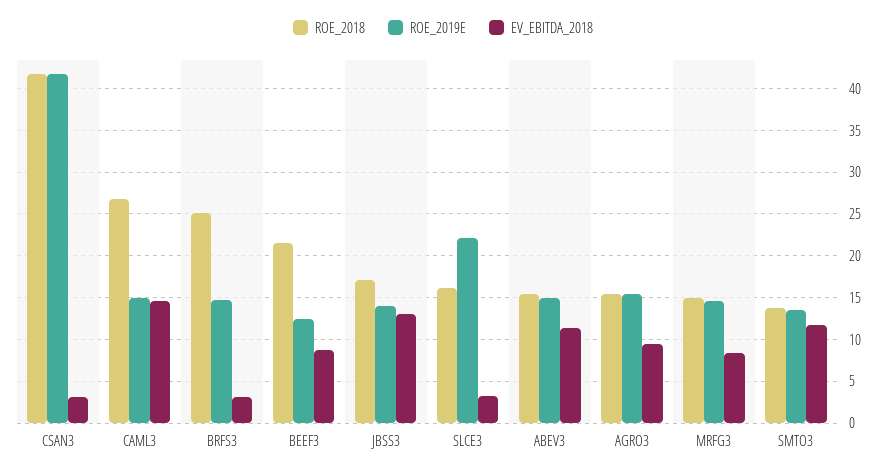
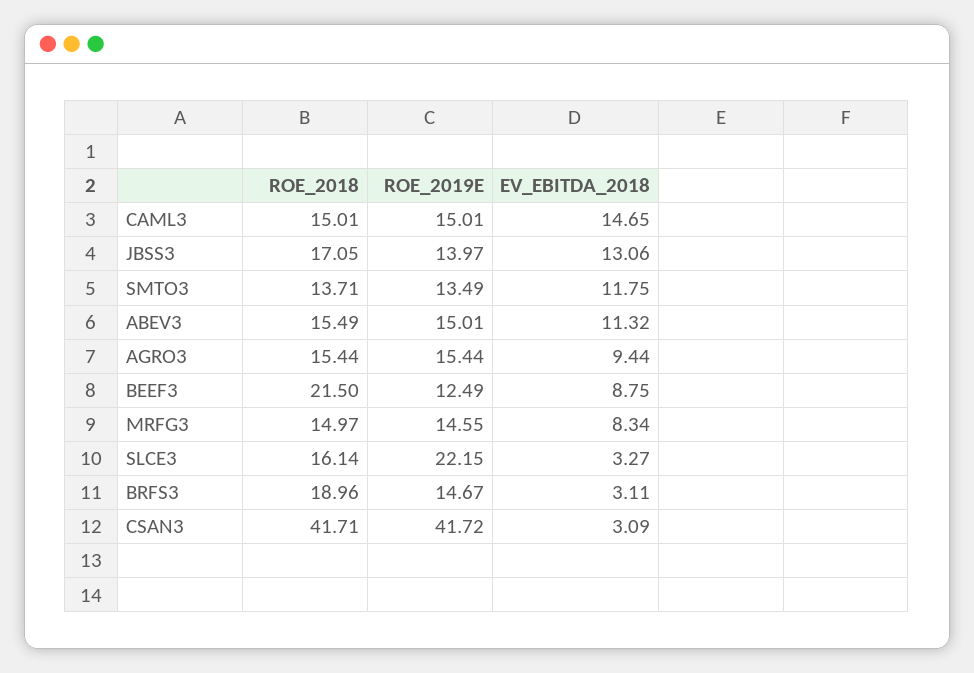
ROE_2018, CAML3: 27 -> 15.01
ROE_2018, BRFS3: 25 -> 18.96

